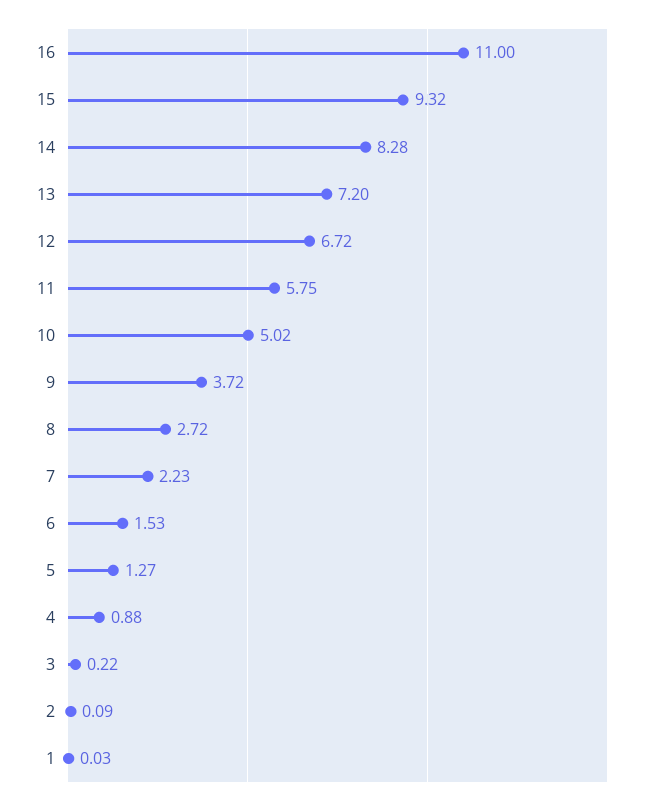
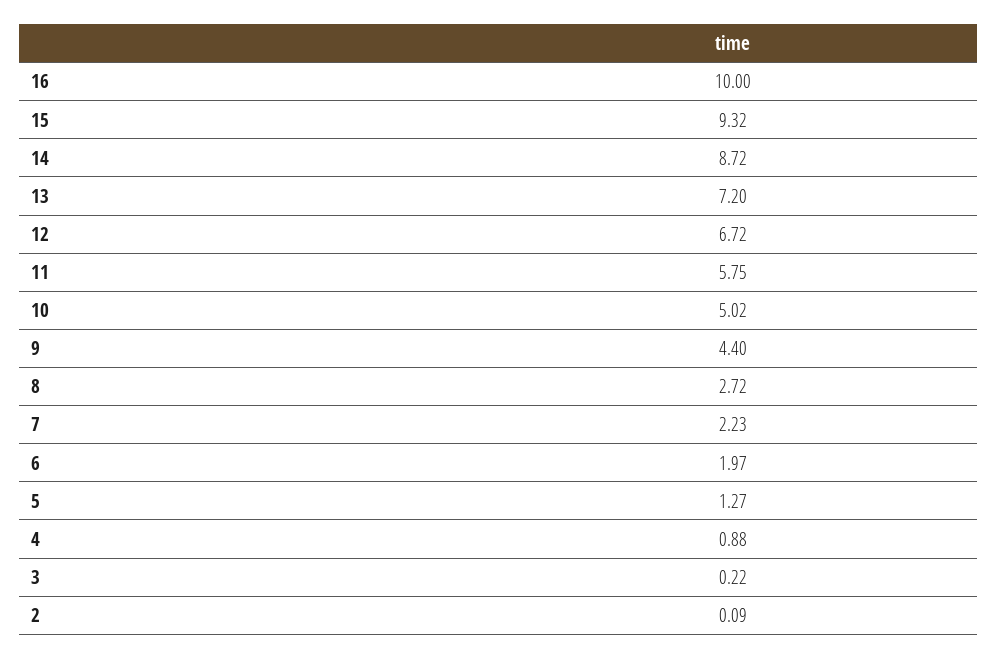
16: 11 -> 10
14: 8.28 -> 8.72
9: 3.72 -> 4.4
6: 1.53 -> 1.97
1: 0.03 -> none

